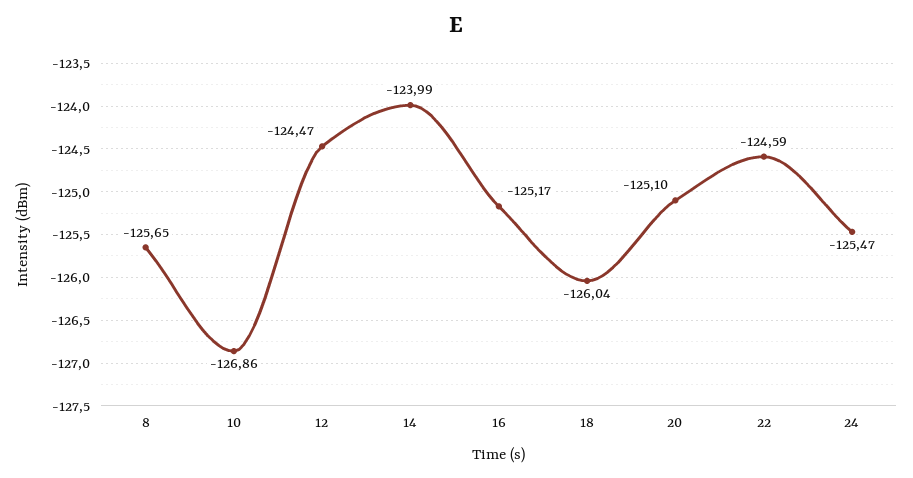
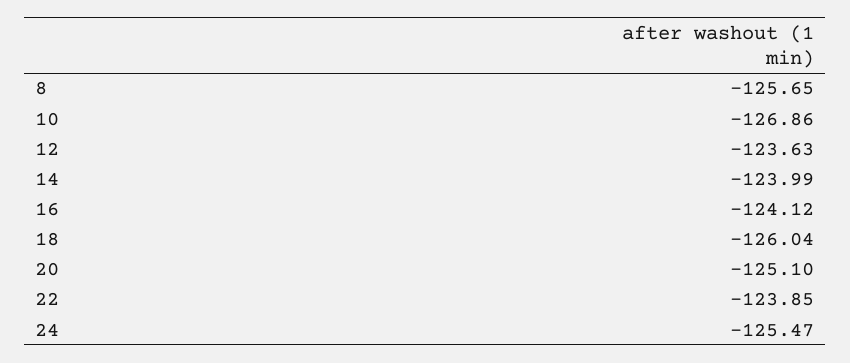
12: -124.47 -> -123.63
16: -125.17 -> -124.12
22: -124.59 -> -123.85

